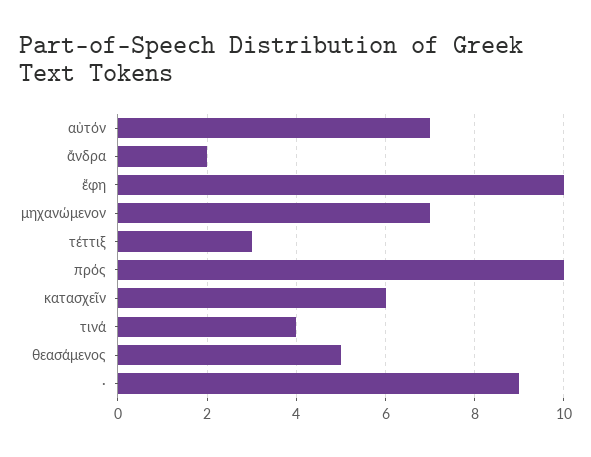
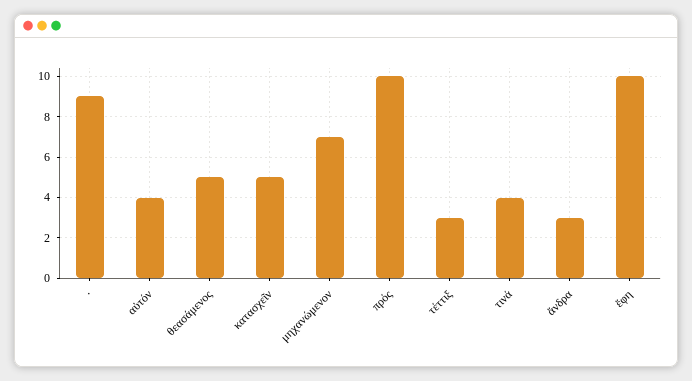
αὐτόν: 7 -> 4
ἄνδρα: 2 -> 3
κατασχεῖν: 6 -> 5

